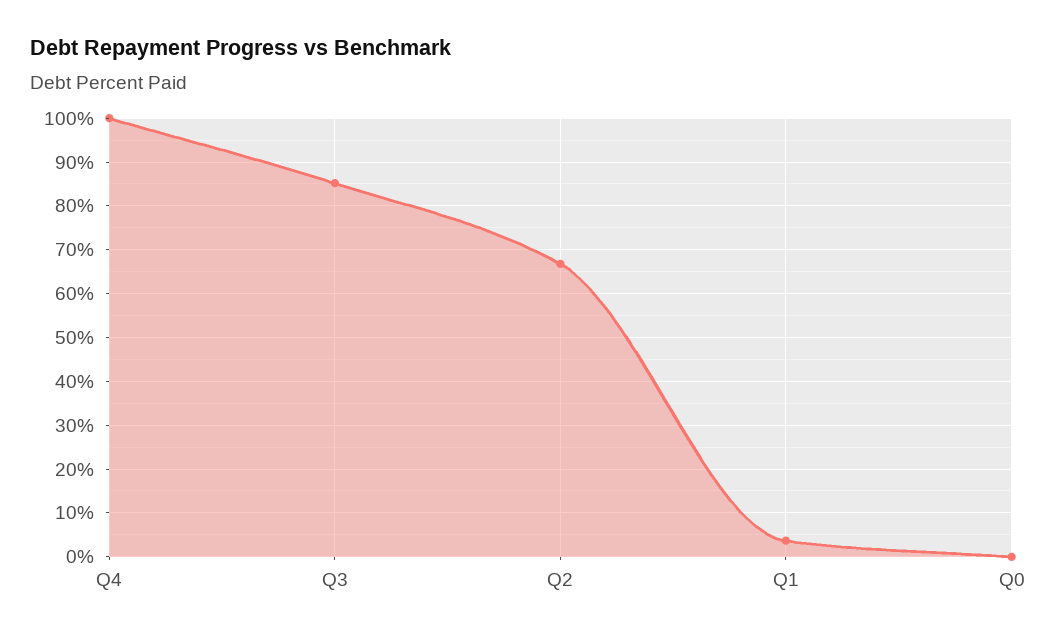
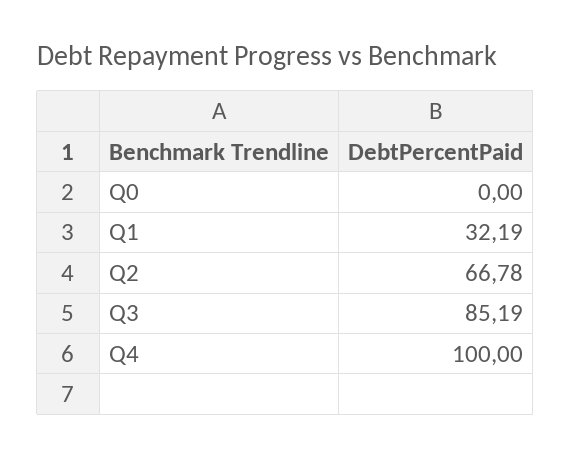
Q1: 4 -> 32.19

